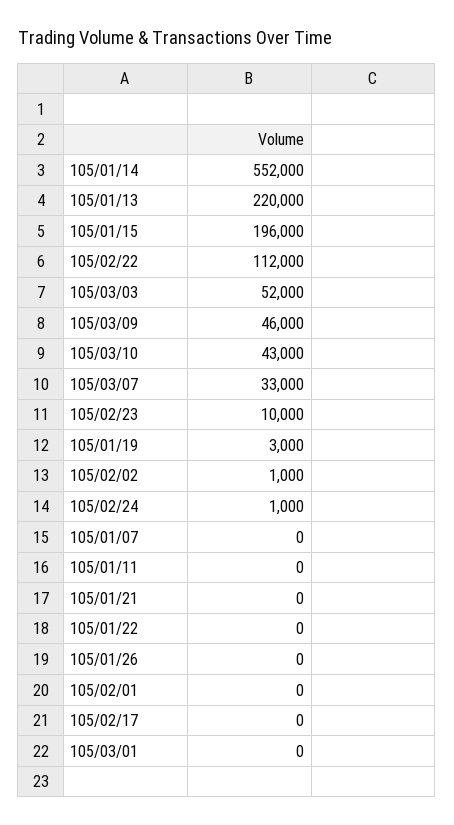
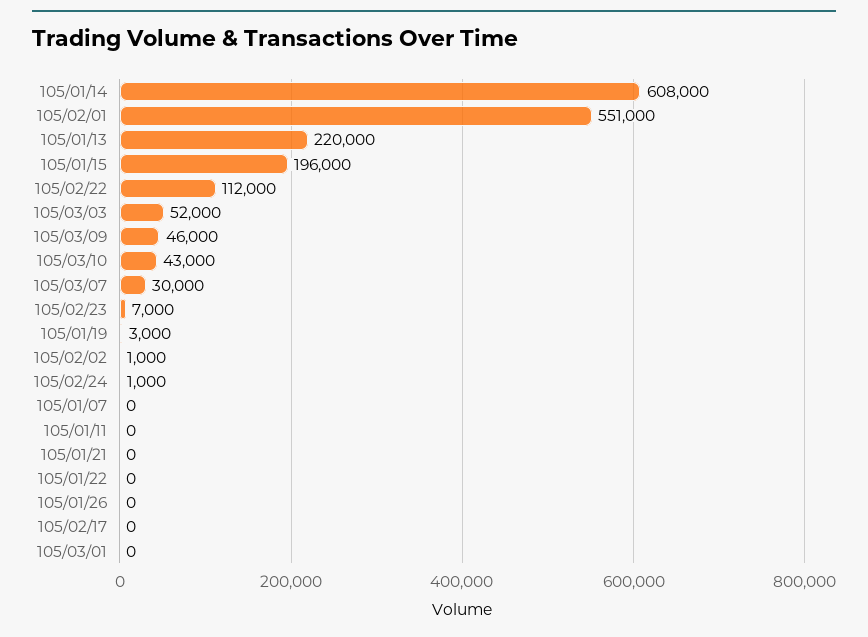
105/01/14: 552000 -> 608000
105/03/07: 33000 -> 30000
105/02/23: 10000 -> 7000
105/02/01: 0 -> 551000

